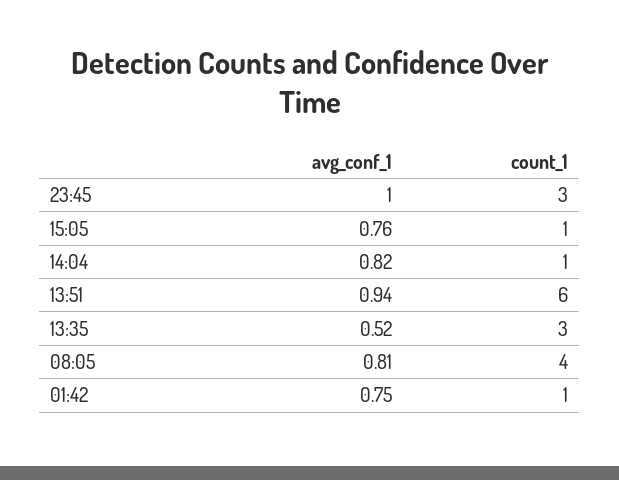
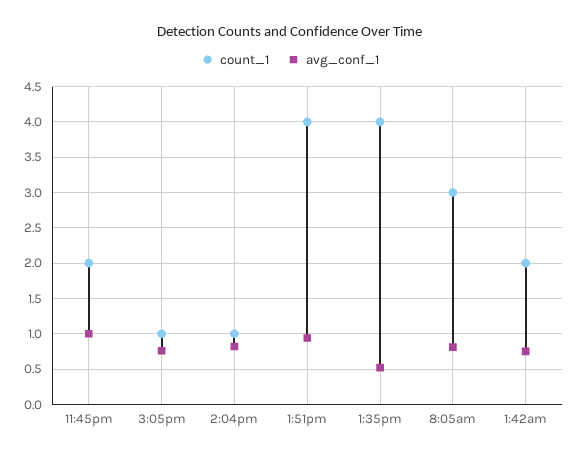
count_1, 23:45: 3 -> 2
count_1, 13:51: 6 -> 4
count_1, 13:35: 3 -> 4
count_1, 08:05: 4 -> 3
count_1, 01:42: 1 -> 2

